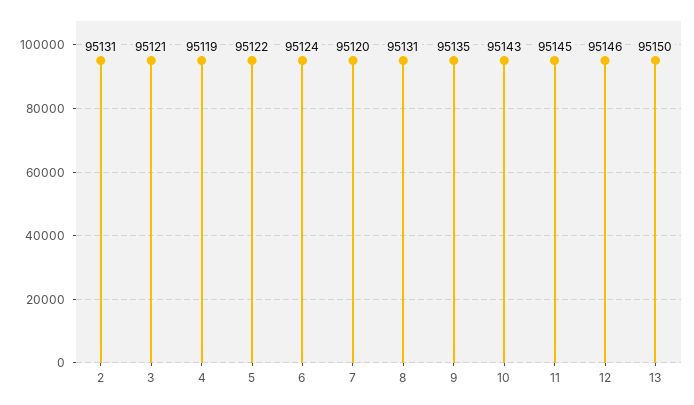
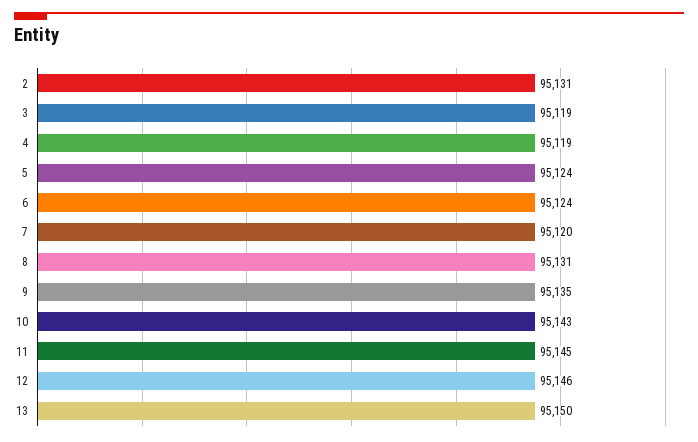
3: 95121 -> 95119
5: 95122 -> 95124

